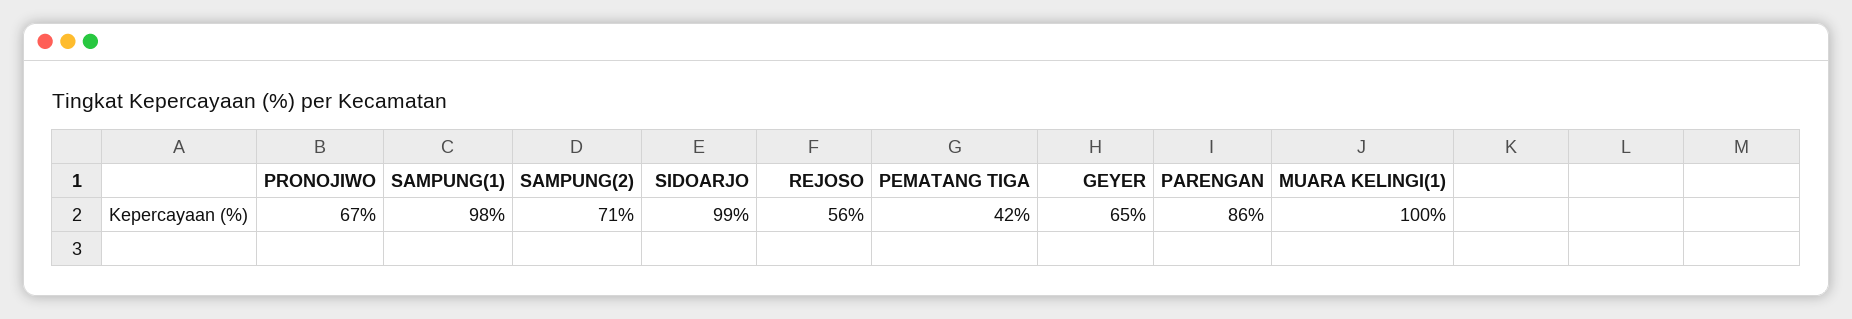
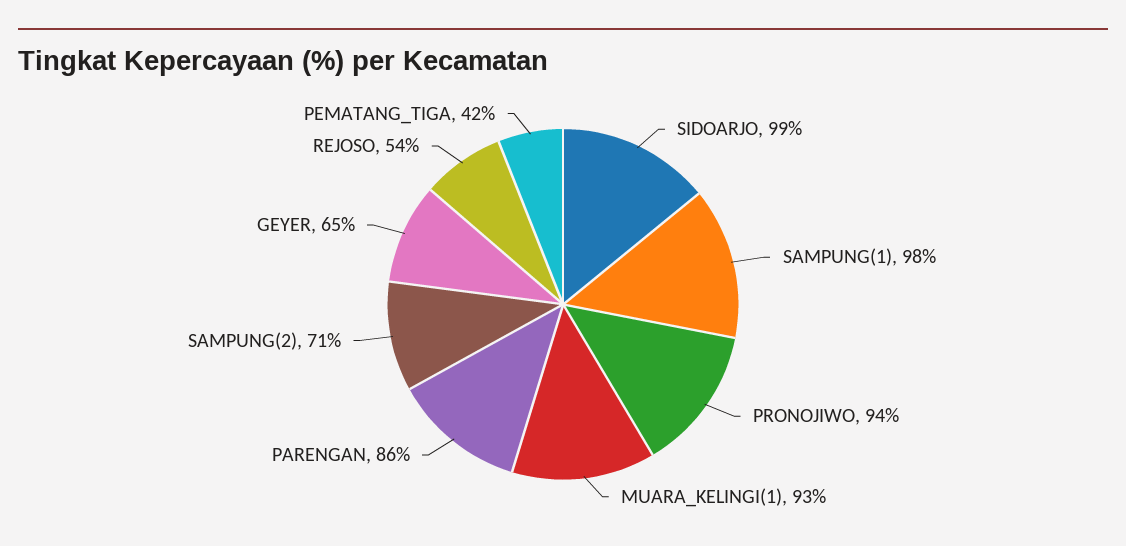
PRONOJIWO: 67 -> 94
REJOSO: 56 -> 54
MUARA KELINGI(1): 100 -> 93

